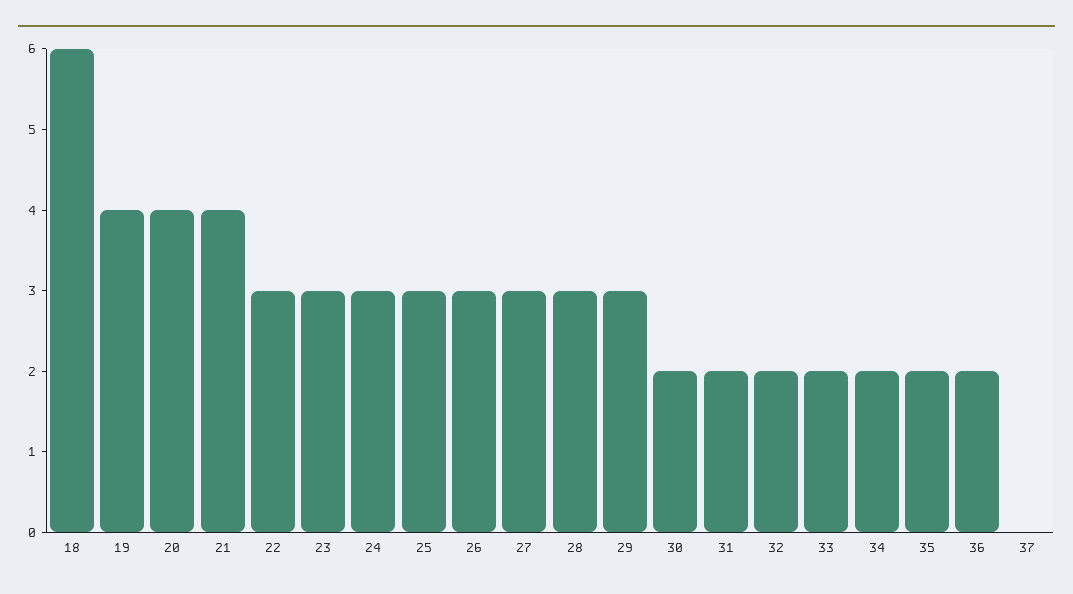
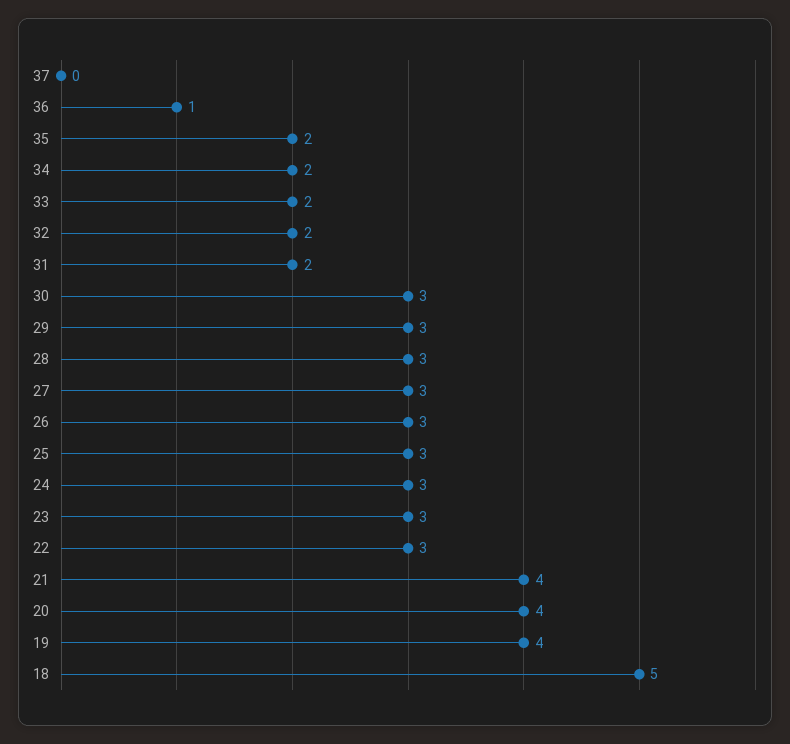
18: 6 -> 5
30: 2 -> 3
36: 2 -> 1

